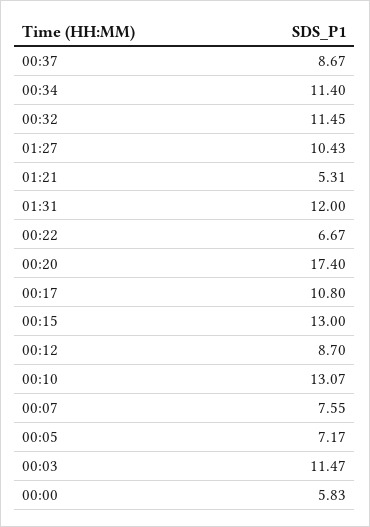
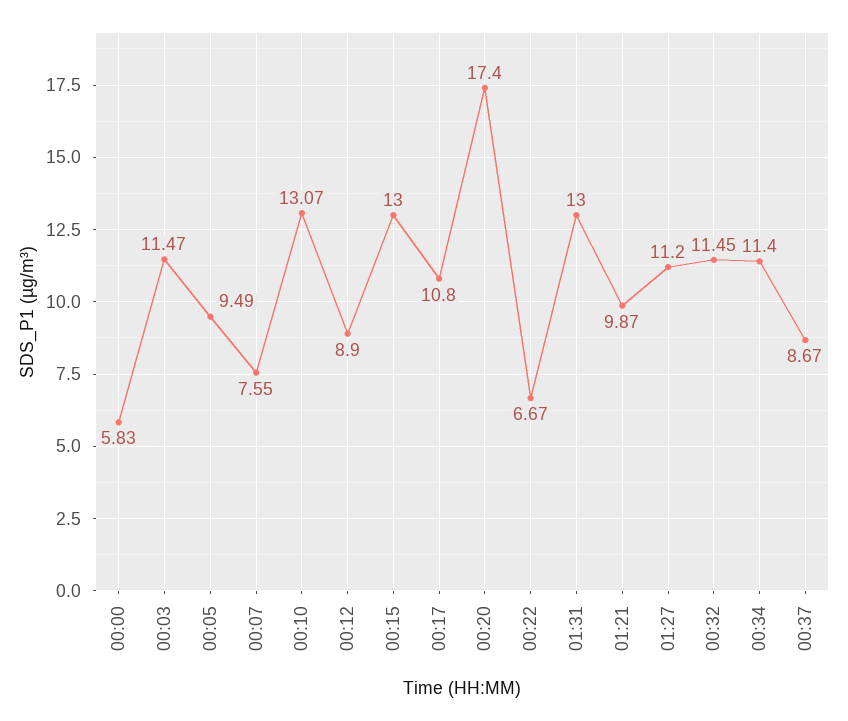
01:27: 10.43 -> 11.2
01:21: 5.31 -> 9.87
01:31: 12 -> 13
00:12: 8.7 -> 8.9
00:05: 7.17 -> 9.49

